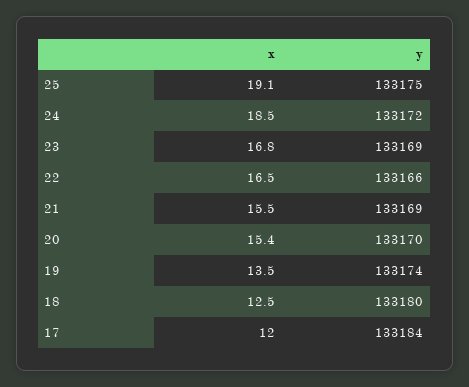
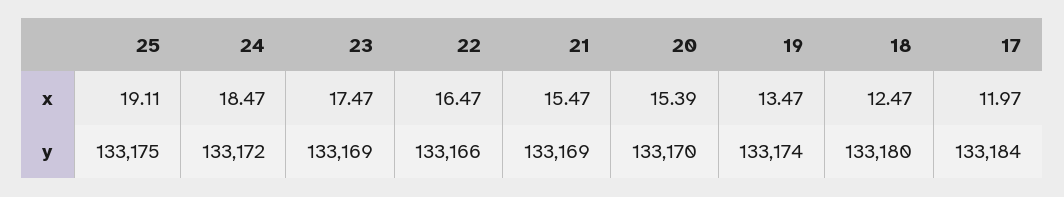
x, 23: 16.8 -> 17.47

